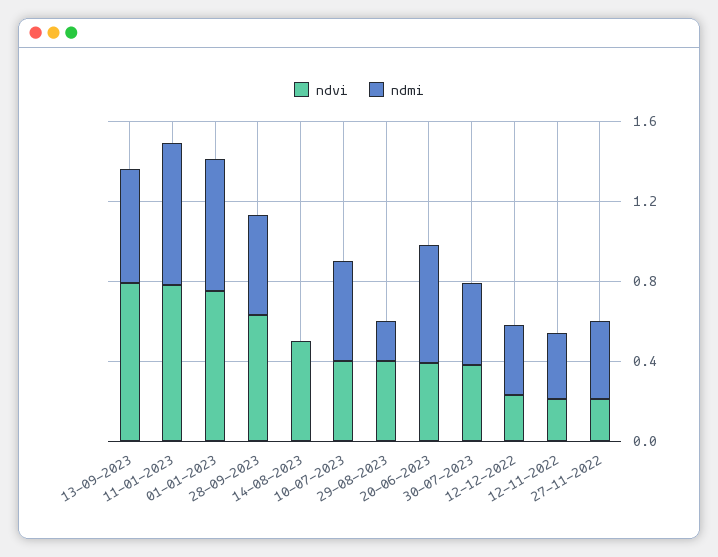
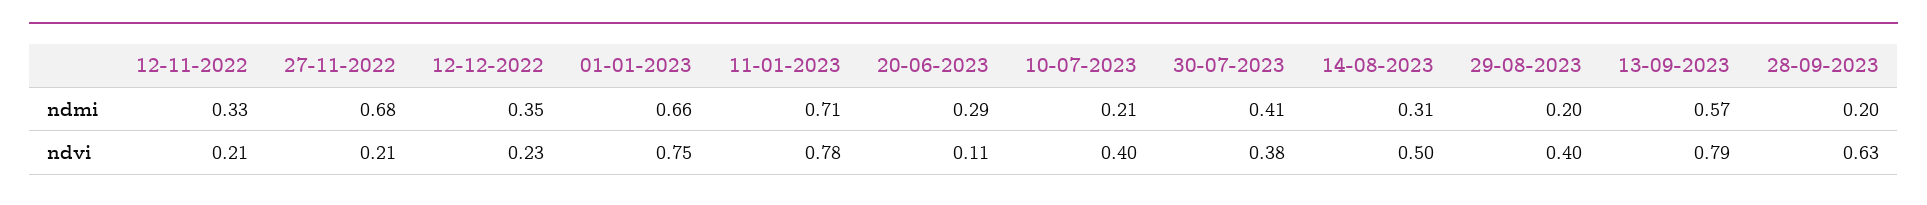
ndmi, 28-09-2023: 0.5 -> 0.2
ndmi, 14-08-2023: 0 -> 0.31
ndmi, 10-07-2023: 0.5 -> 0.21
ndvi, 20-06-2023: 0.4 -> 0.11
ndmi, 20-06-2023: 0.6 -> 0.29
ndmi, 27-11-2022: 0.4 -> 0.68

